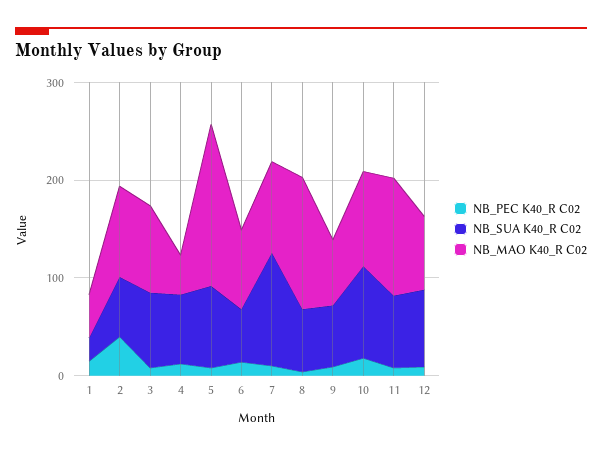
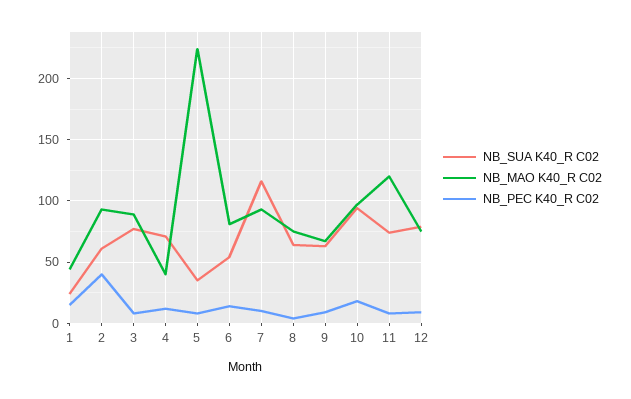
NB_SUA K40_R C02, 5: 80 -> 35
NB_MAO K40_R C02, 5: 160 -> 225
NB_MAO K40_R C02, 8: 140 -> 75

